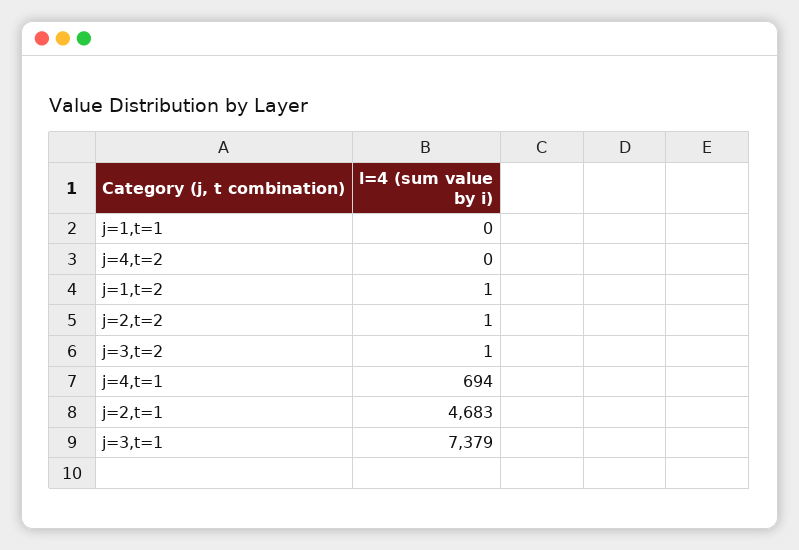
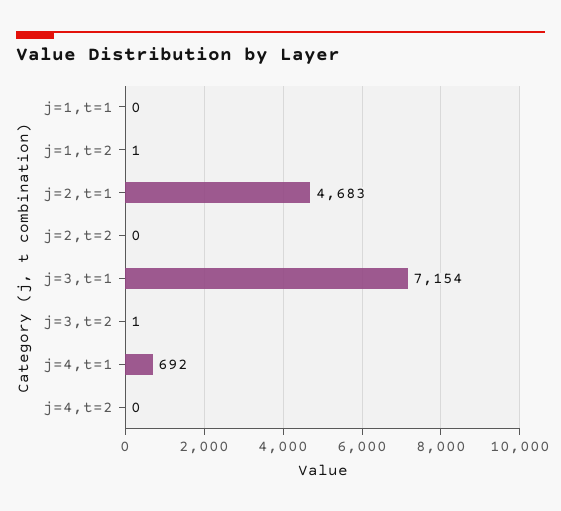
j=2,t=2: 1 -> 0
j=4,t=1: 694 -> 692
j=3,t=1: 7379 -> 7154

